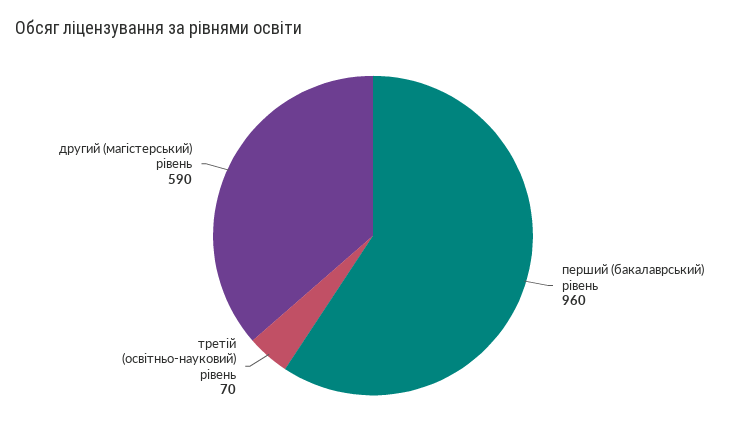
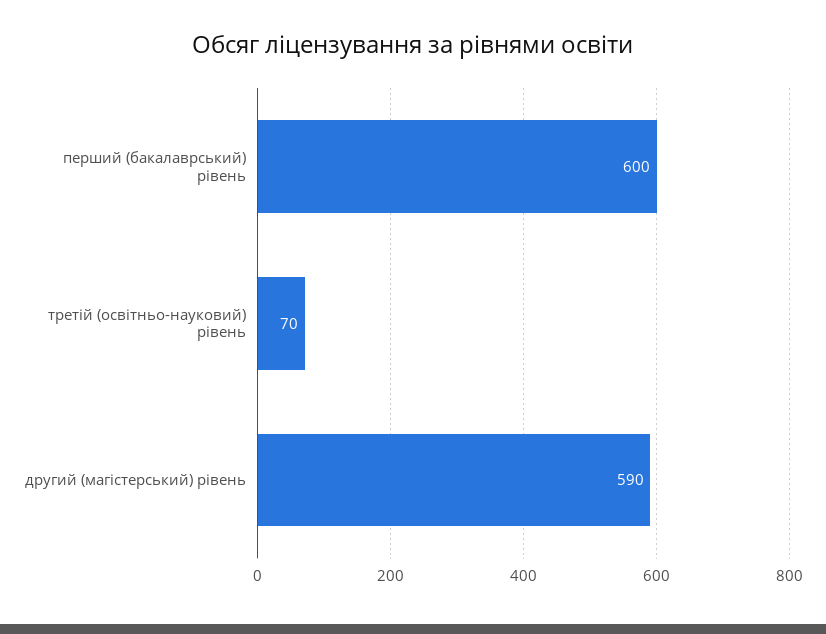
перший (бакалаврський) рівень: 960 -> 600

